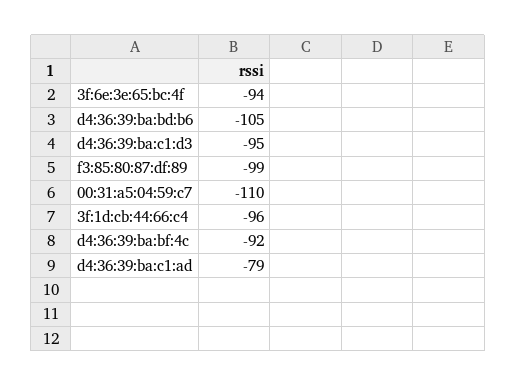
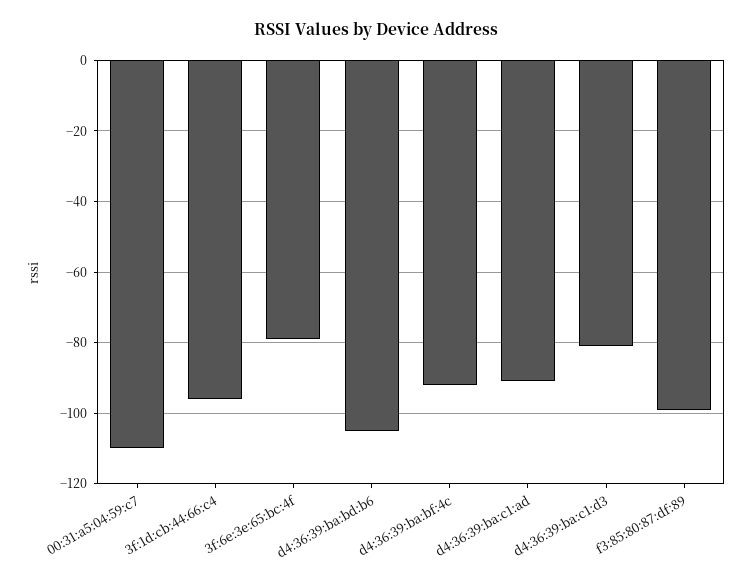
3f:6e:3e:65:bc:4f: -94 -> -80
d4:36:39:ba:c1:d3: -95 -> -80
d4:36:39:ba:c1:ad: -79 -> -90

